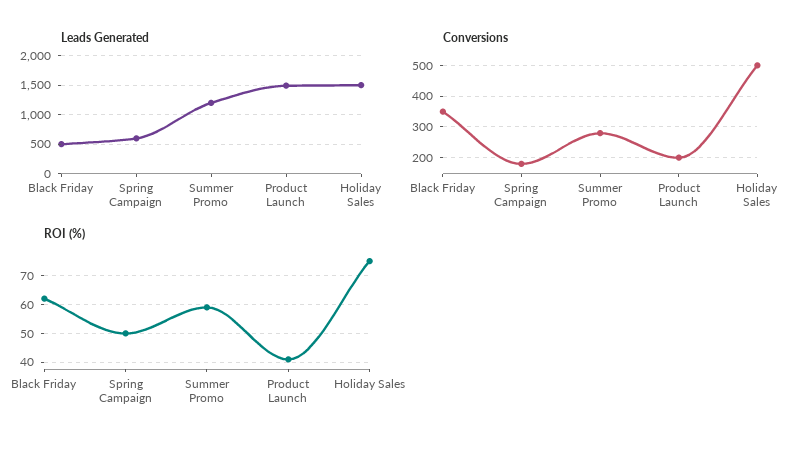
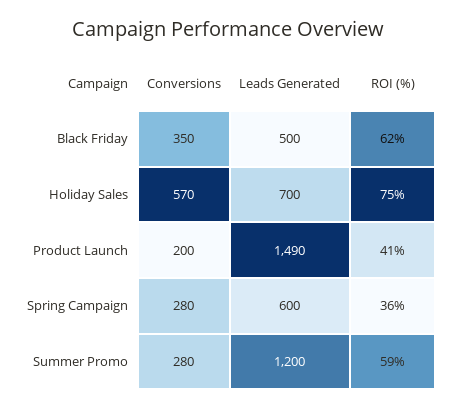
Leads Generated, Holiday Sales: 1500 -> 700
Conversions, Spring Campaign: 180 -> 280
Conversions, Holiday Sales: 500 -> 570
ROI (%), Spring Campaign: 50 -> 36

